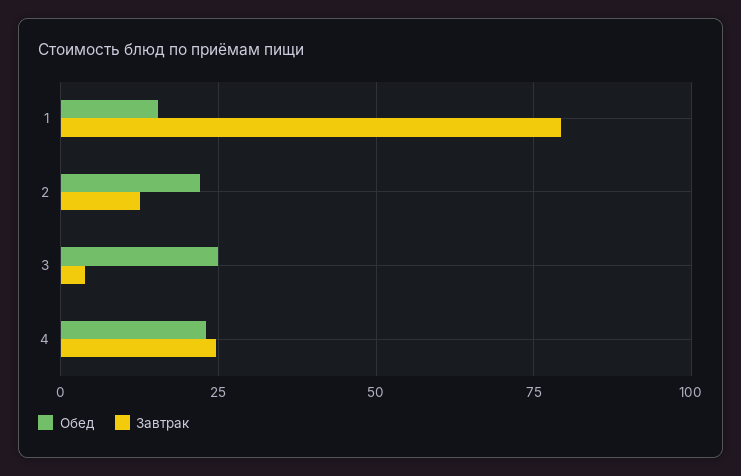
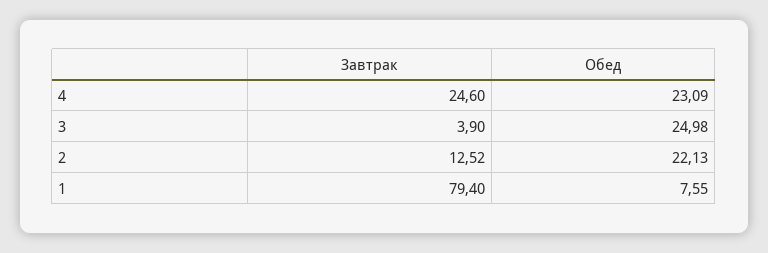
Обед, 1: 15 -> 7.55

